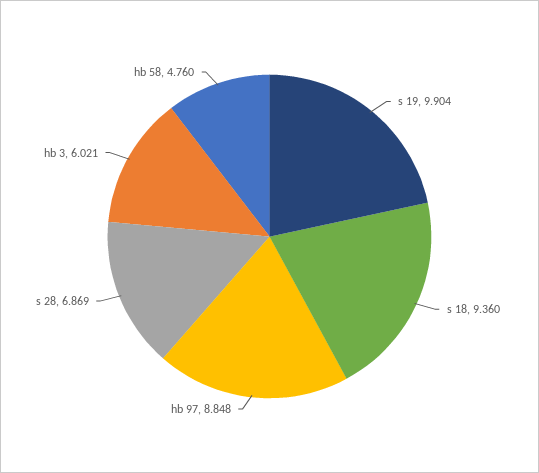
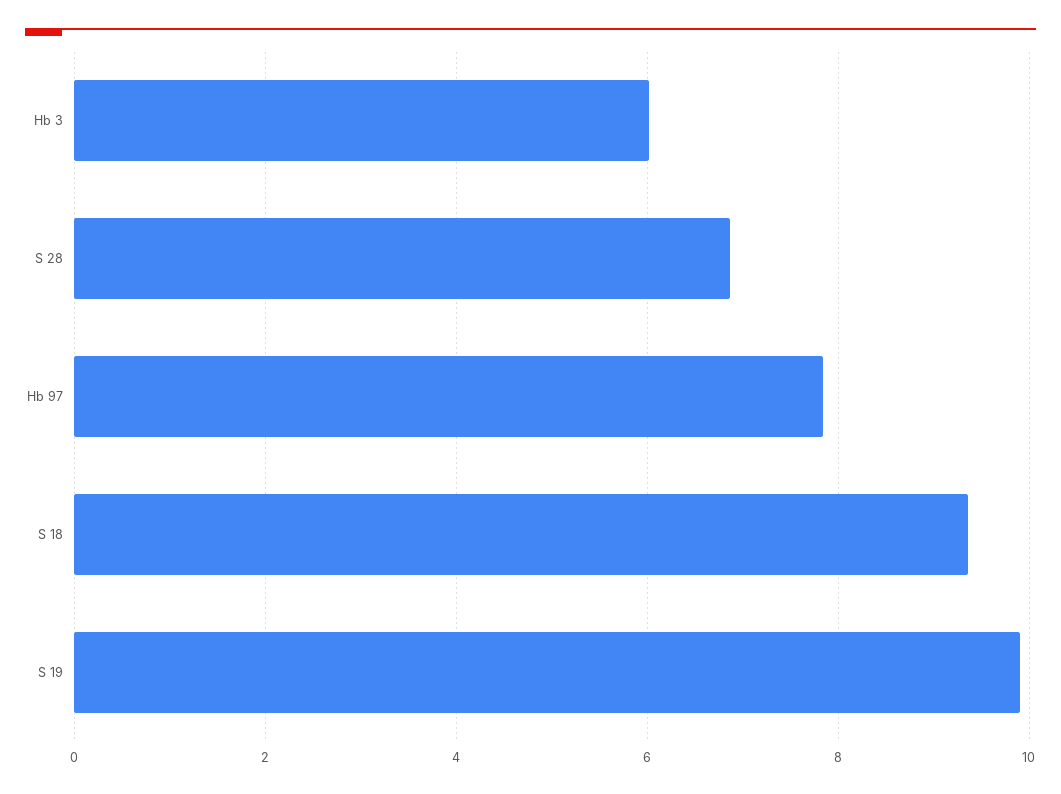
hb 97: 8.848 -> 7.8
hb 58: 4.76 -> none

